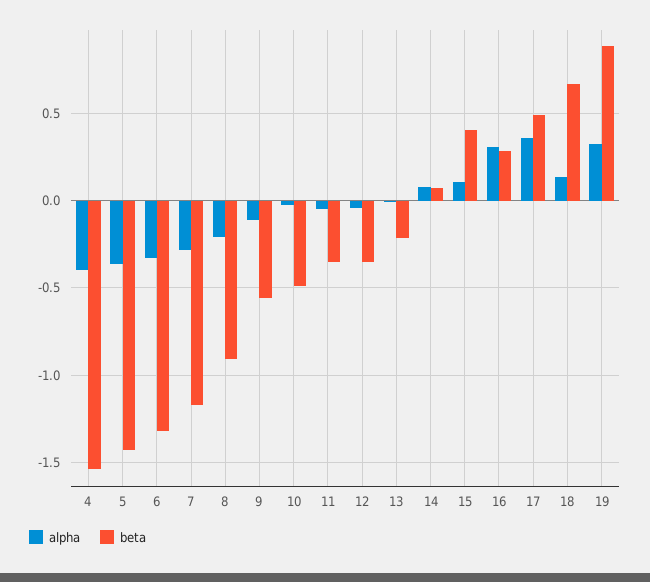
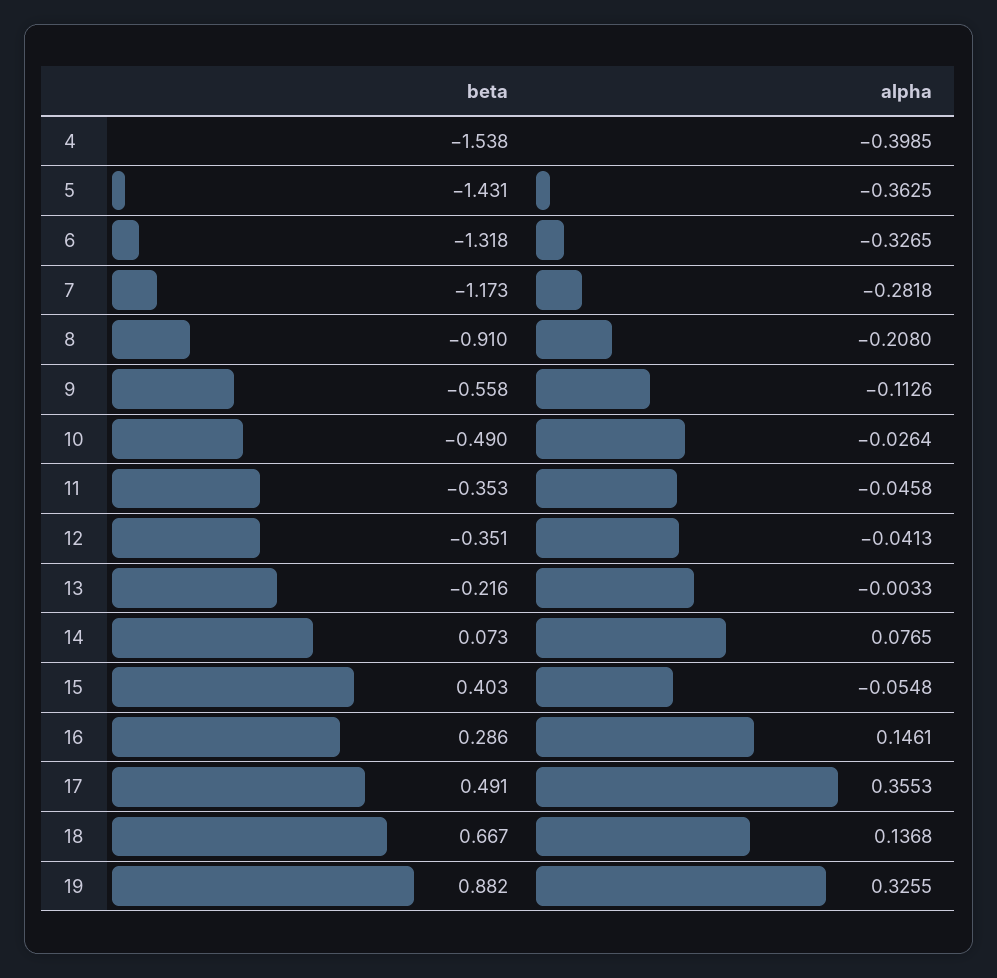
alpha, 15: 0.1 -> -0.0548
alpha, 16: 0.3 -> 0.1461

